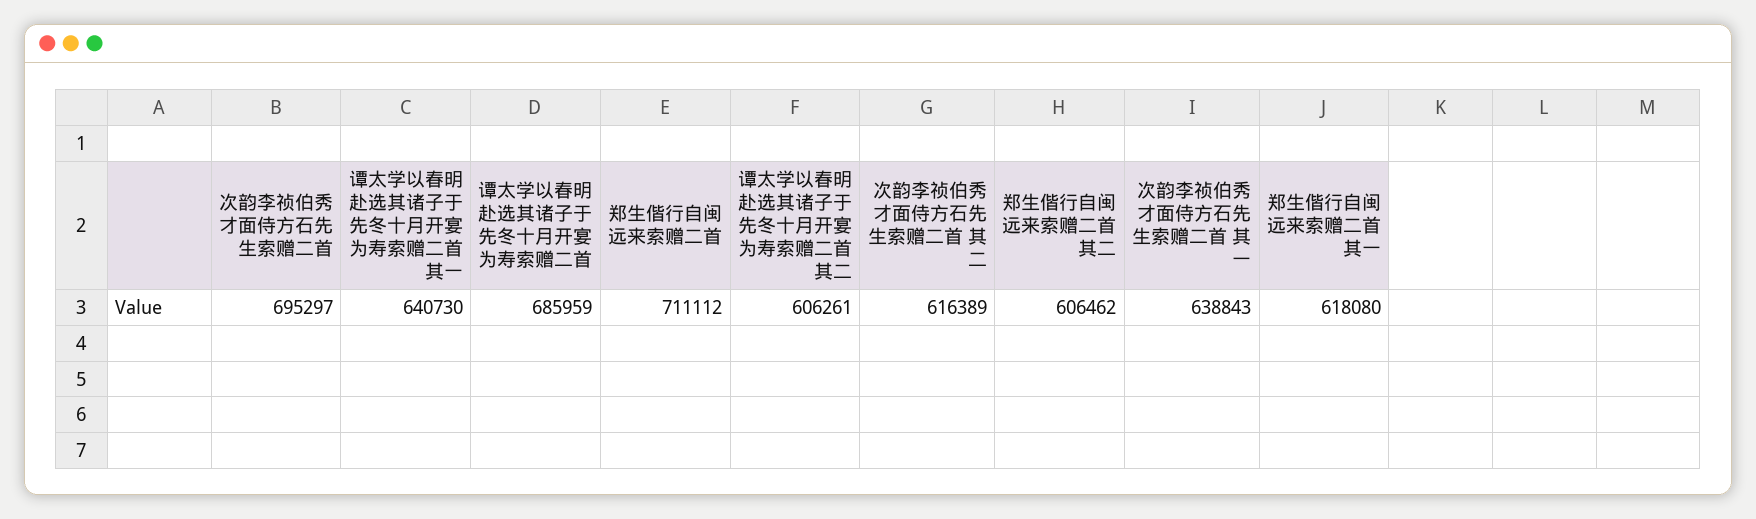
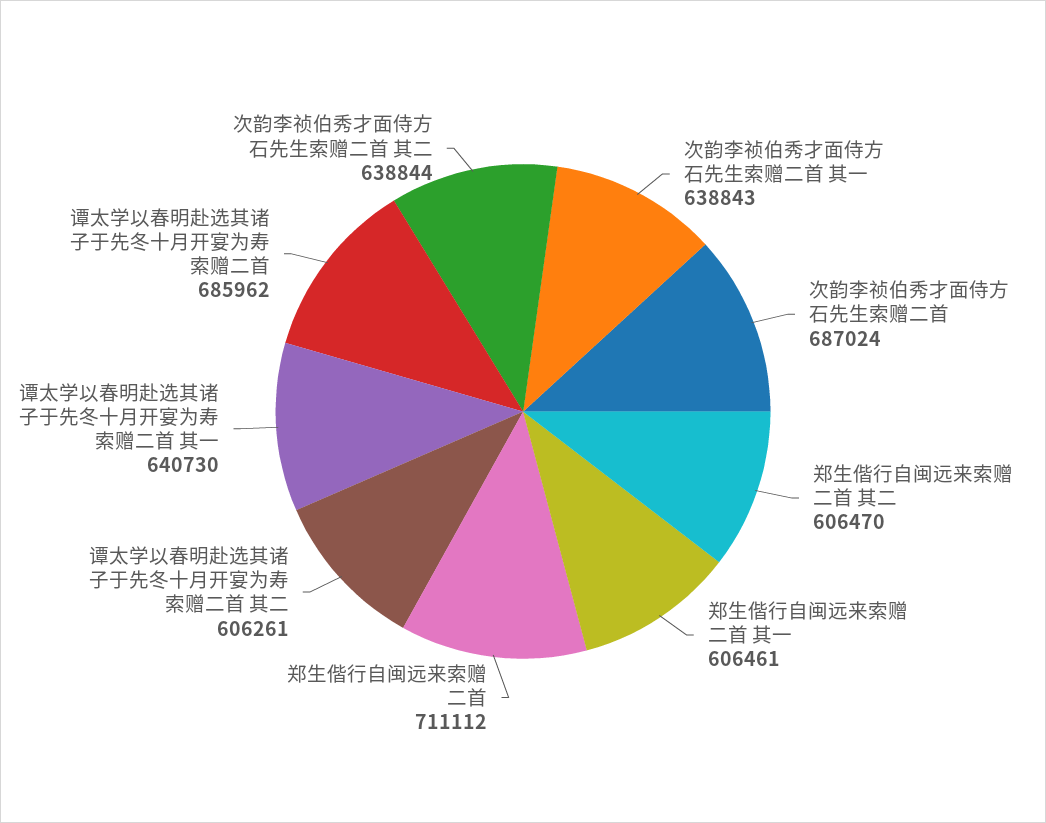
次韵李祯伯秀才面侍方石先生索赠二首: 695297 -> 687024
谭太学以春明赴选其诸子于先冬十月开宴为寿索赠二首: 685959 -> 685962
次韵李祯伯秀才面侍方石先生索赠二首 其二: 616389 -> 638844
郑生偕行自闽远来索赠二首 其二: 606462 -> 606470
郑生偕行自闽远来索赠二首 其一: 618080 -> 606461

